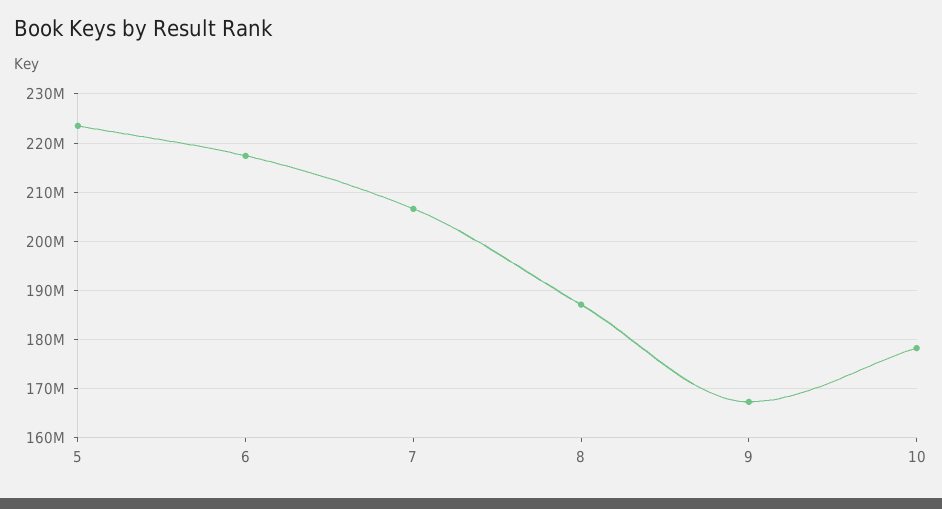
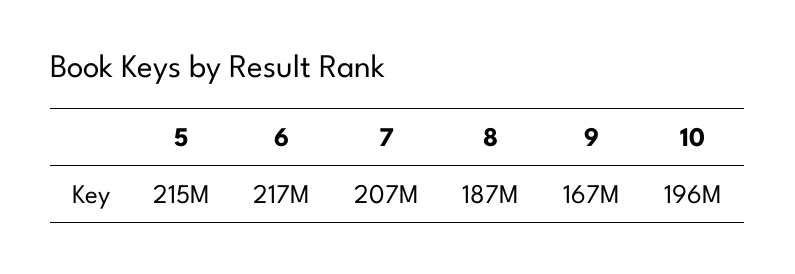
5: 224000000 -> 215000000
10: 178000000 -> 196000000

